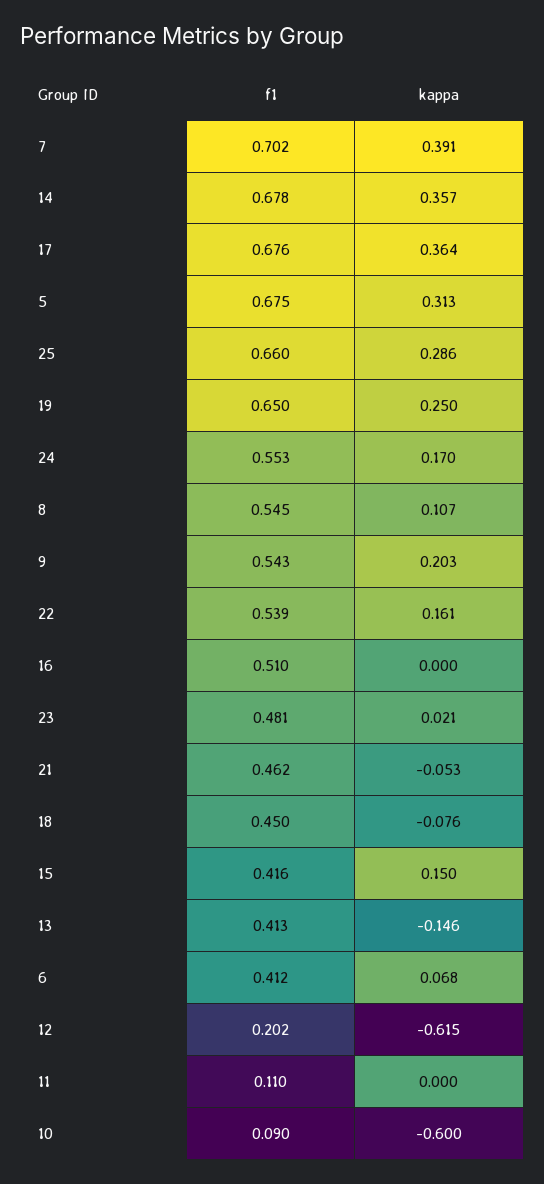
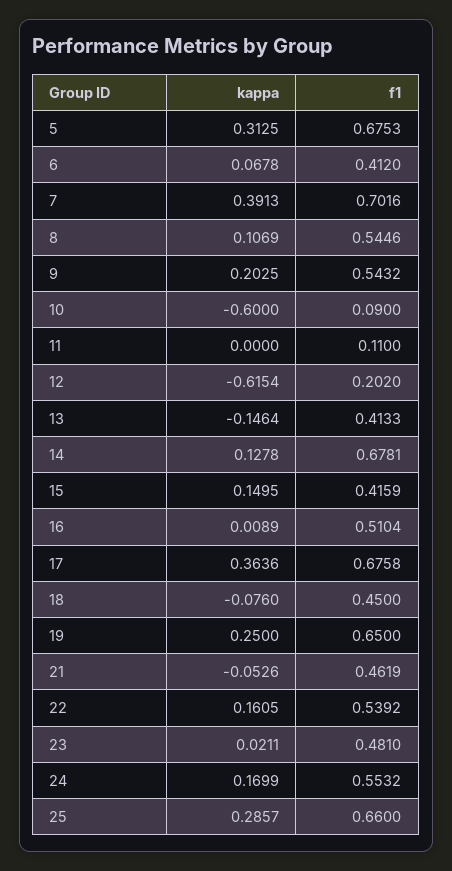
kappa, 14: 0.357 -> 0.1278
kappa, 16: 0 -> 0.0089

